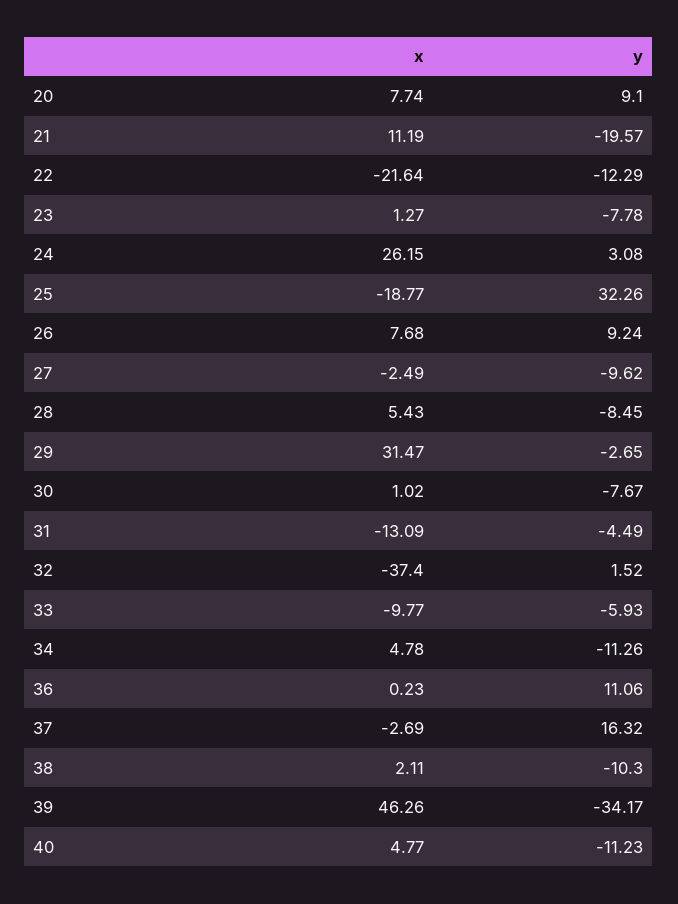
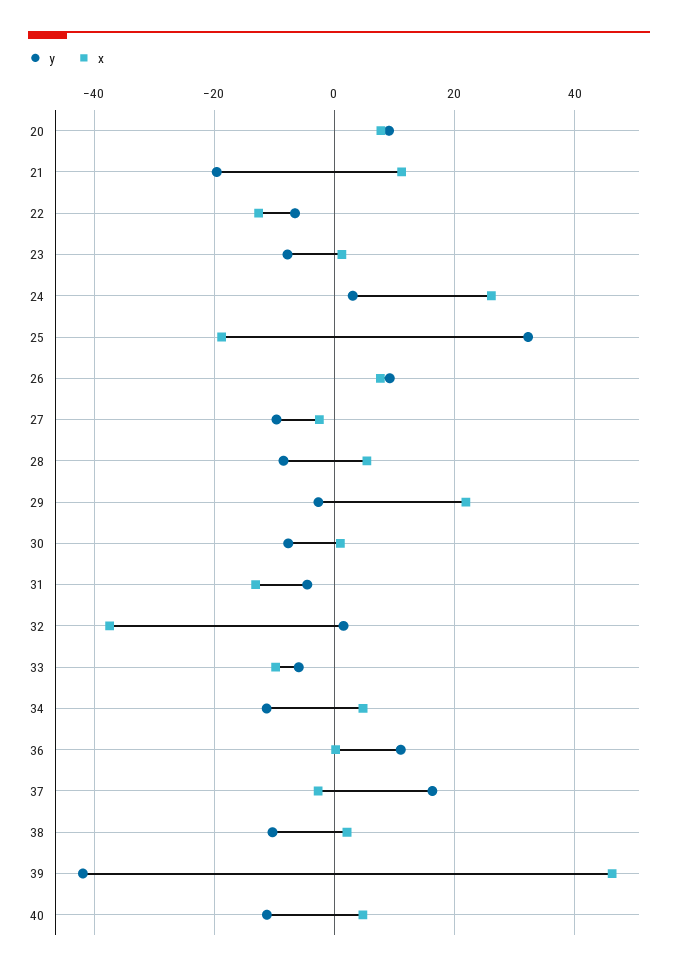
x, 22: -21.64 -> -12
y, 22: -12.29 -> -6
x, 29: 31.47 -> 22
y, 39: -34.17 -> -42

